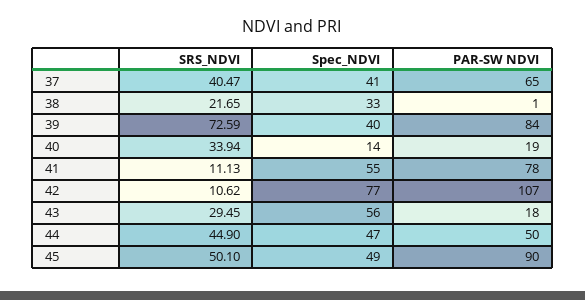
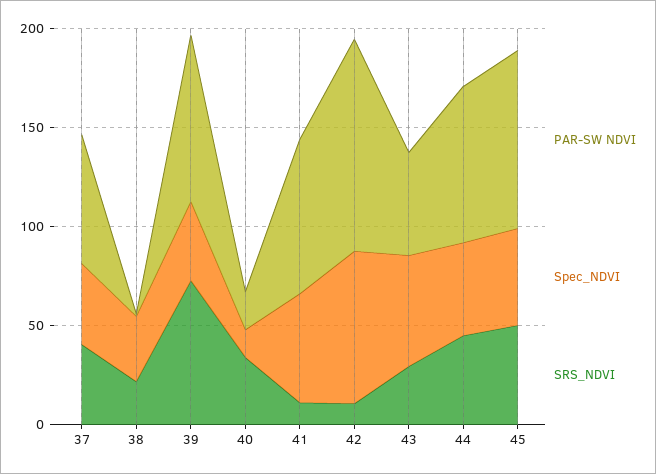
PAR-SW NDVI, 43: 18 -> 50
PAR-SW NDVI, 44: 50 -> 80

